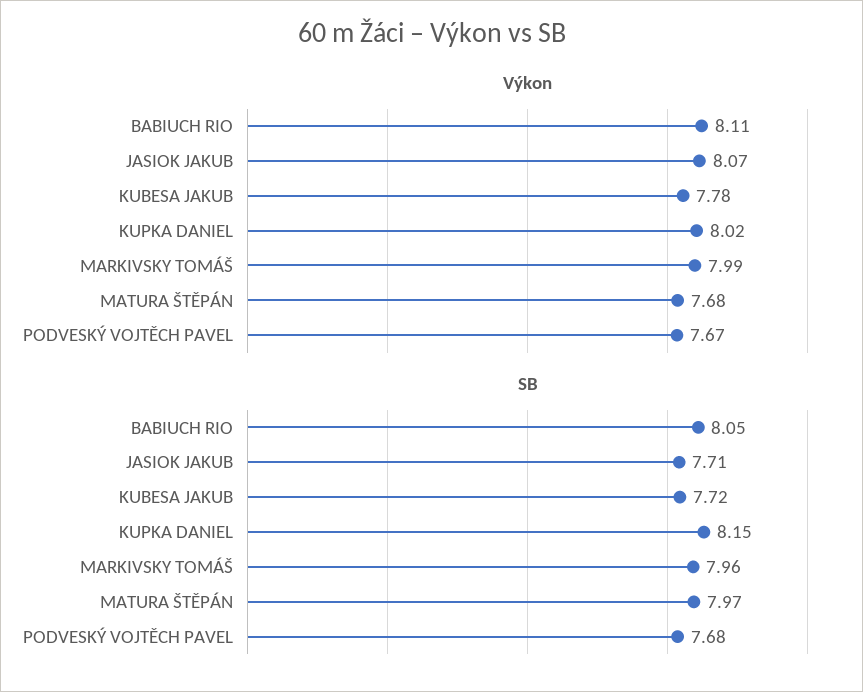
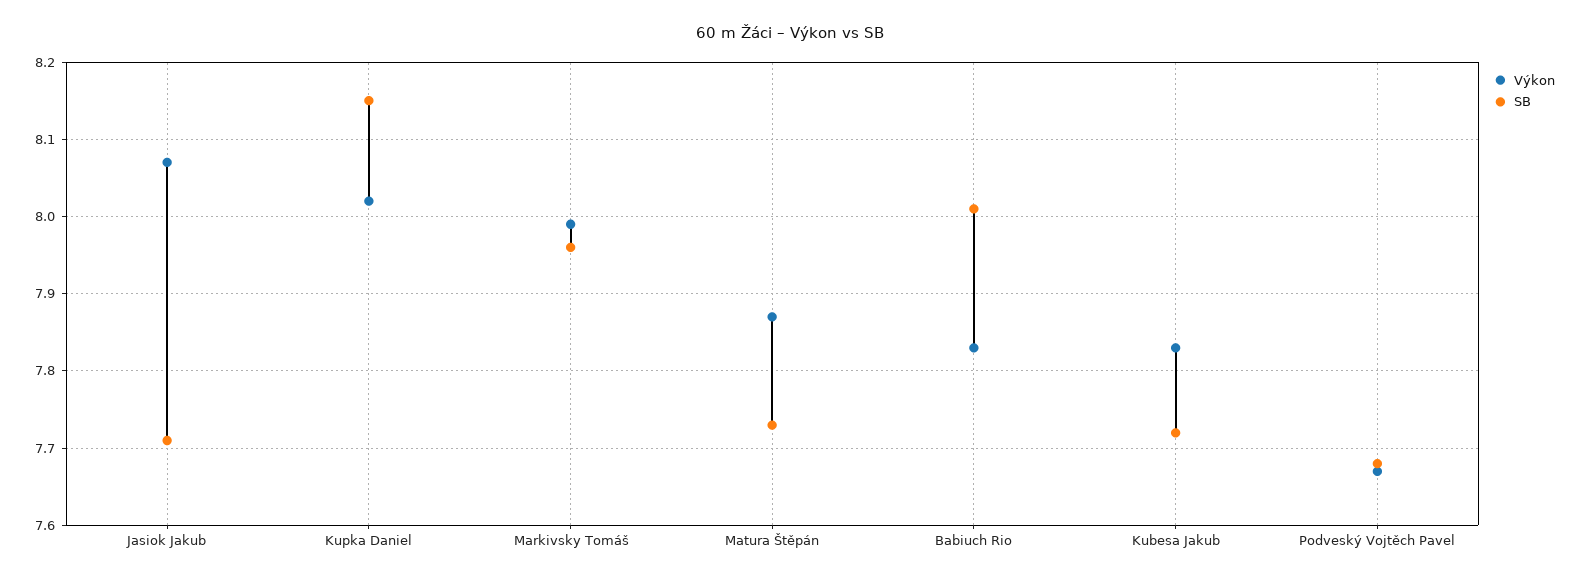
Výkon, BABIUCH RIO: 8.11 -> 7.83
Výkon, KUBESA JAKUB: 7.78 -> 7.83
Výkon, MATURA ŠTĚPÁN: 7.68 -> 7.87
SB, BABIUCH RIO: 8.05 -> 8.01
SB, MATURA ŠTĚPÁN: 7.97 -> 7.73

